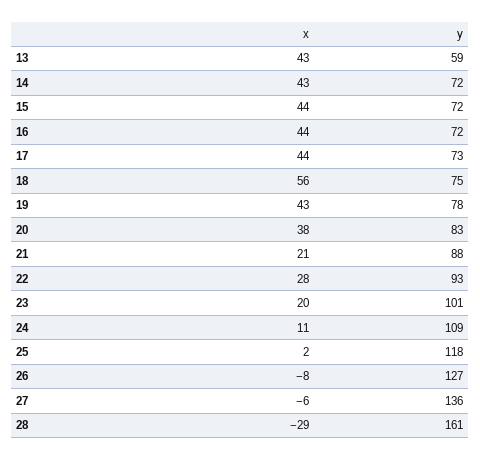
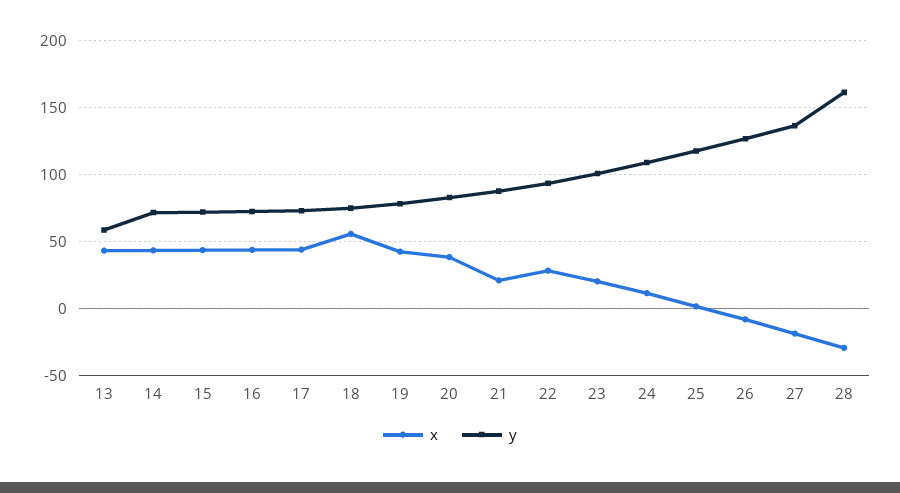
x, 27: -6 -> -20

